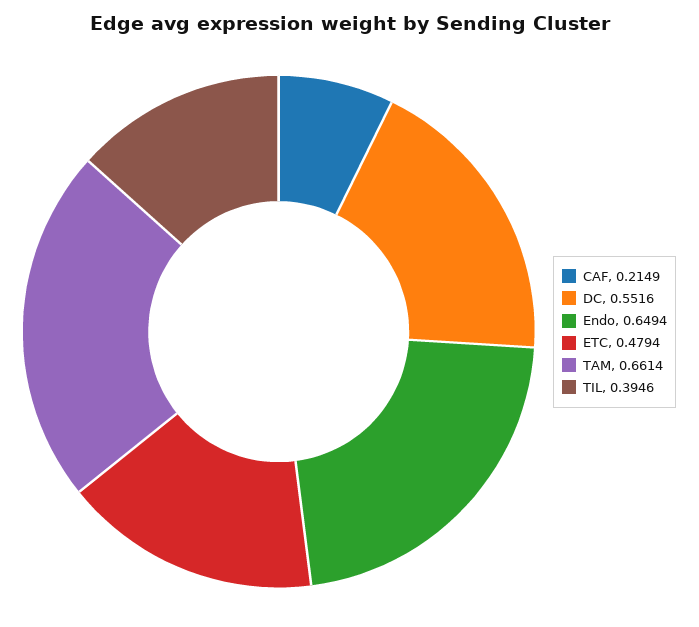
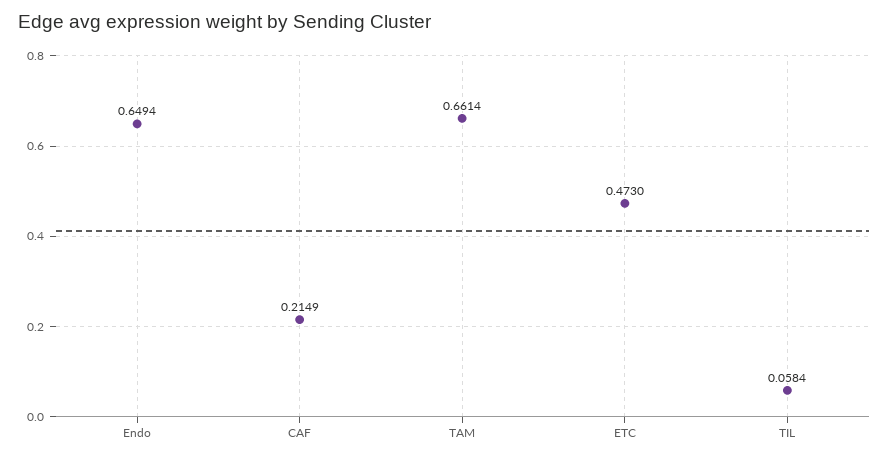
DC: 0.5516 -> none
ETC: 0.4794 -> 0.473
TIL: 0.3946 -> 0.0584

